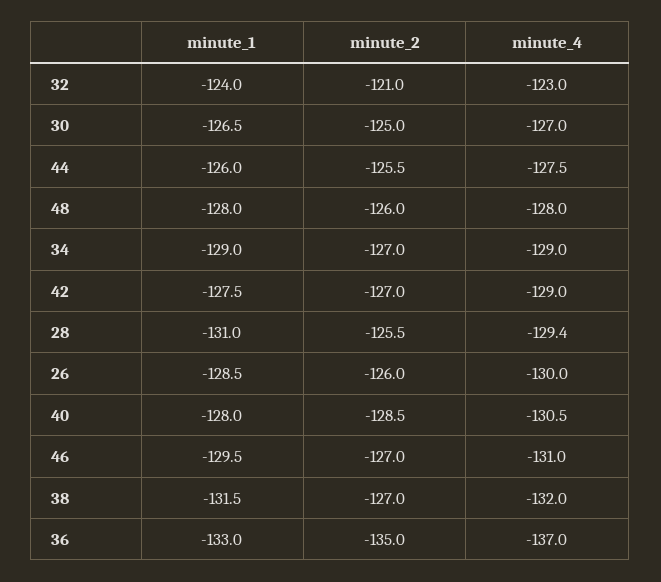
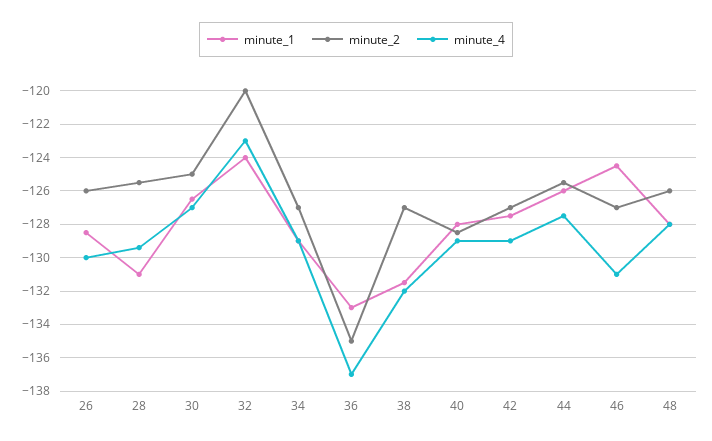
minute_2, 32: -121 -> -120
minute_4, 40: -130.5 -> -129
minute_1, 46: -129.5 -> -124.5

